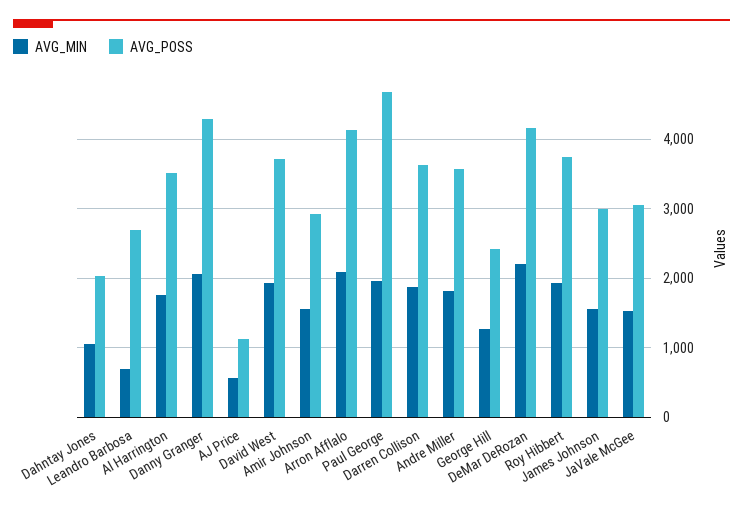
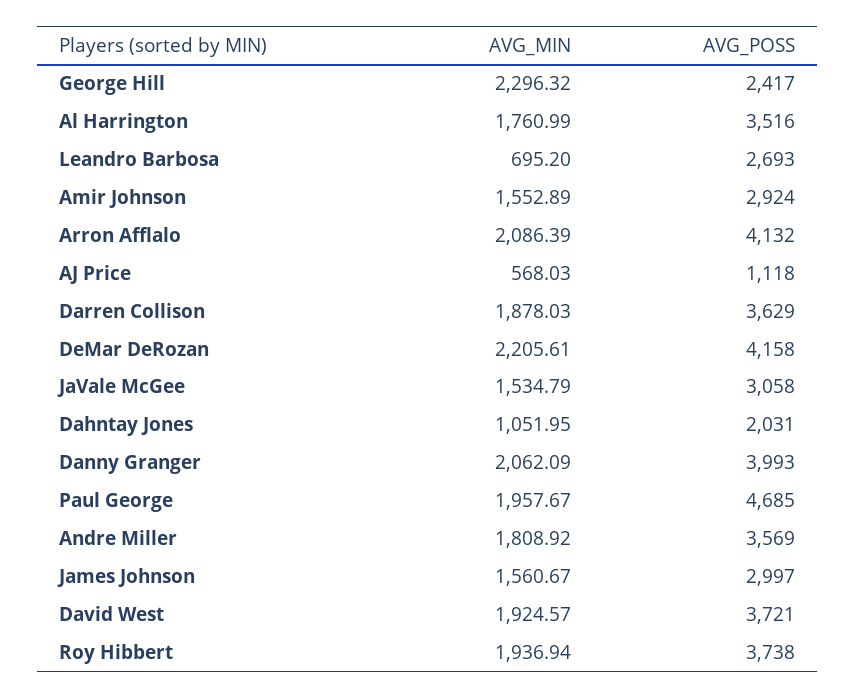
AVG_POSS, Danny Granger: 4300 -> 3993
AVG_MIN, George Hill: 1300 -> 2296.32

